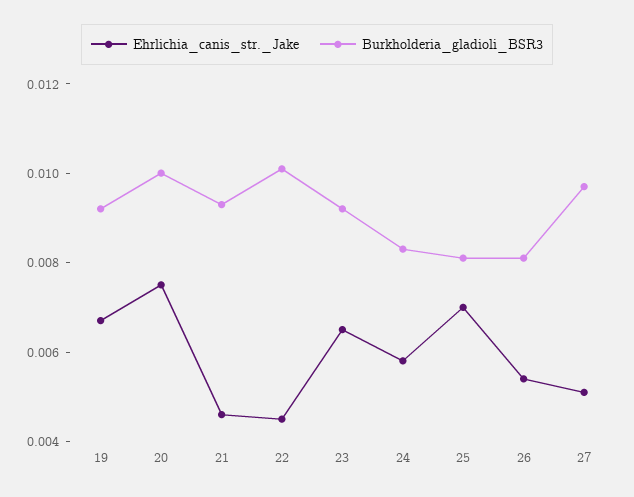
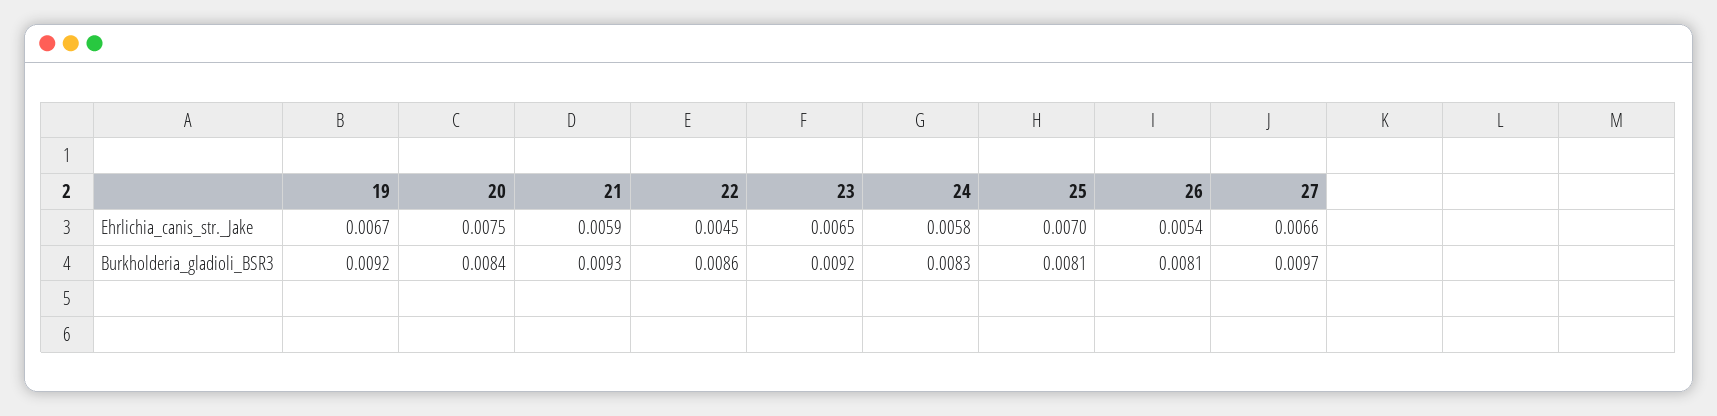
Burkholderia_gladioli_BSR3, 20: 0.01 -> 0.0084
Ehrlichia_canis_str._Jake, 21: 0.0045 -> 0.0059
Burkholderia_gladioli_BSR3, 22: 0.01 -> 0.0086
Ehrlichia_canis_str._Jake, 27: 0.005 -> 0.0066

